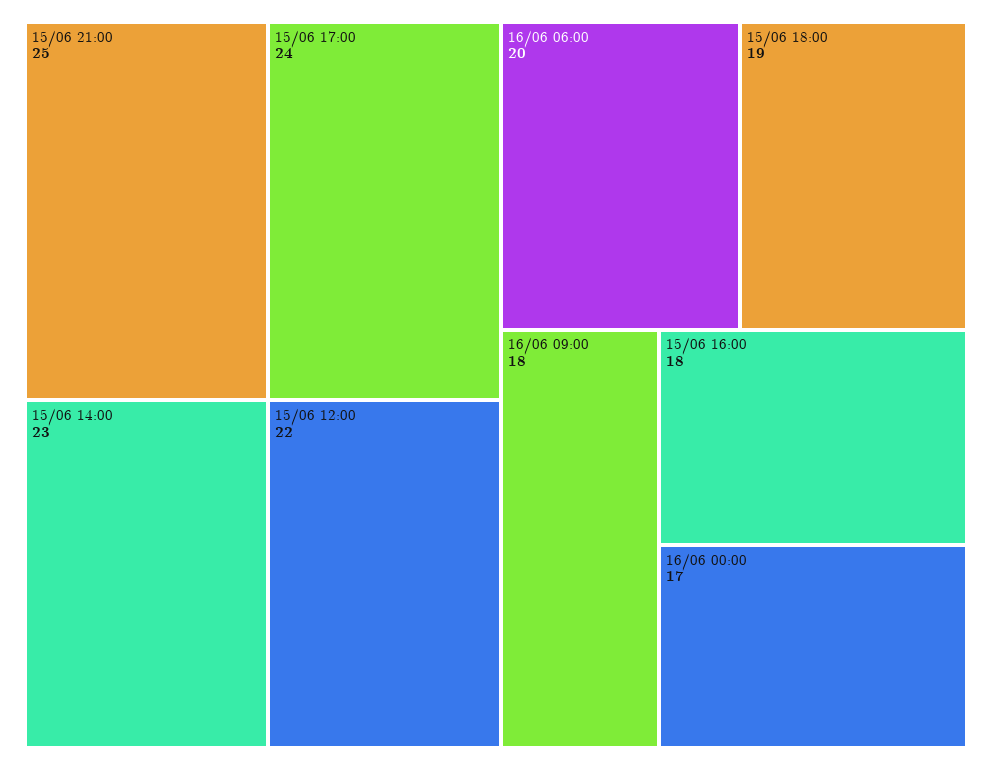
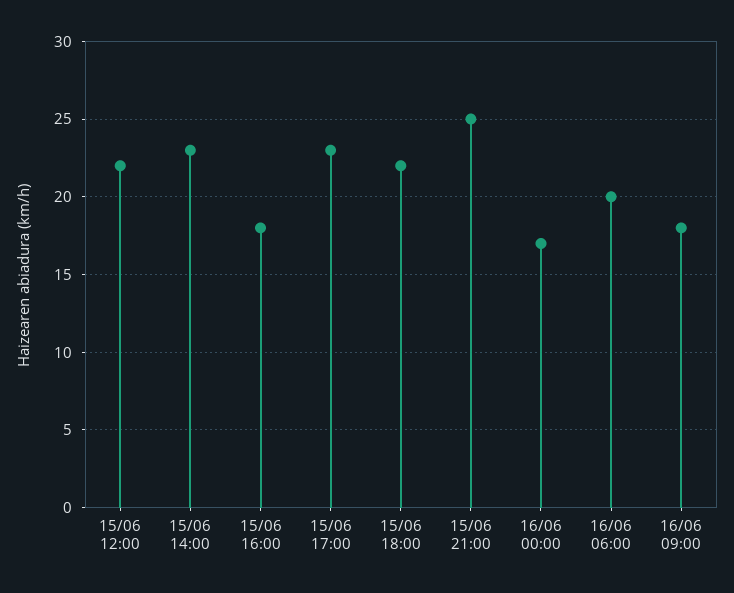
15/06 17:00: 24 -> 23
15/06 18:00: 19 -> 22

